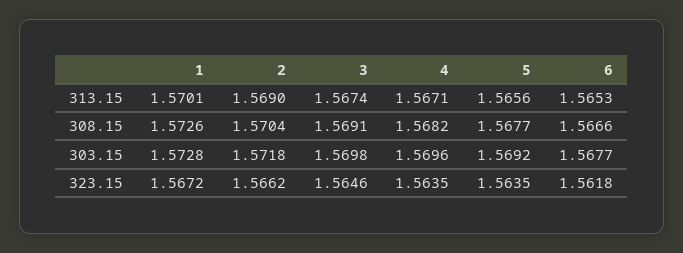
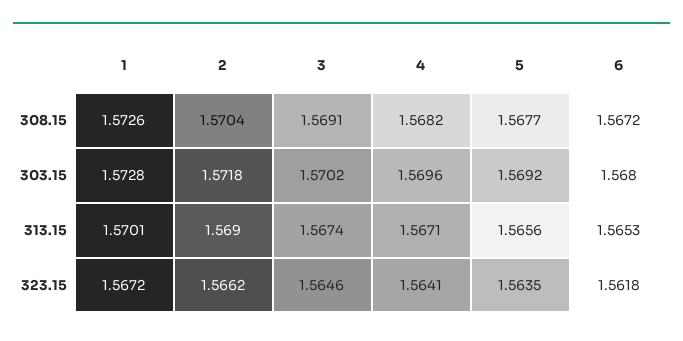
6, 308.15: 1.5666 -> 1.5672
3, 303.15: 1.5698 -> 1.5702
6, 303.15: 1.5677 -> 1.568
4, 323.15: 1.5635 -> 1.5641

